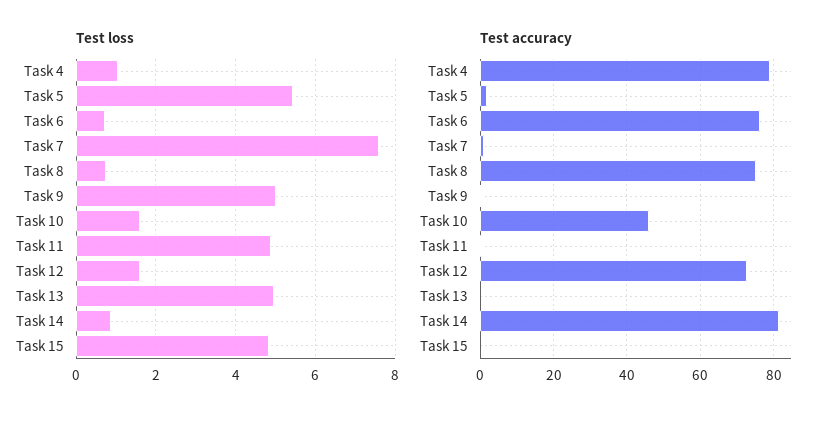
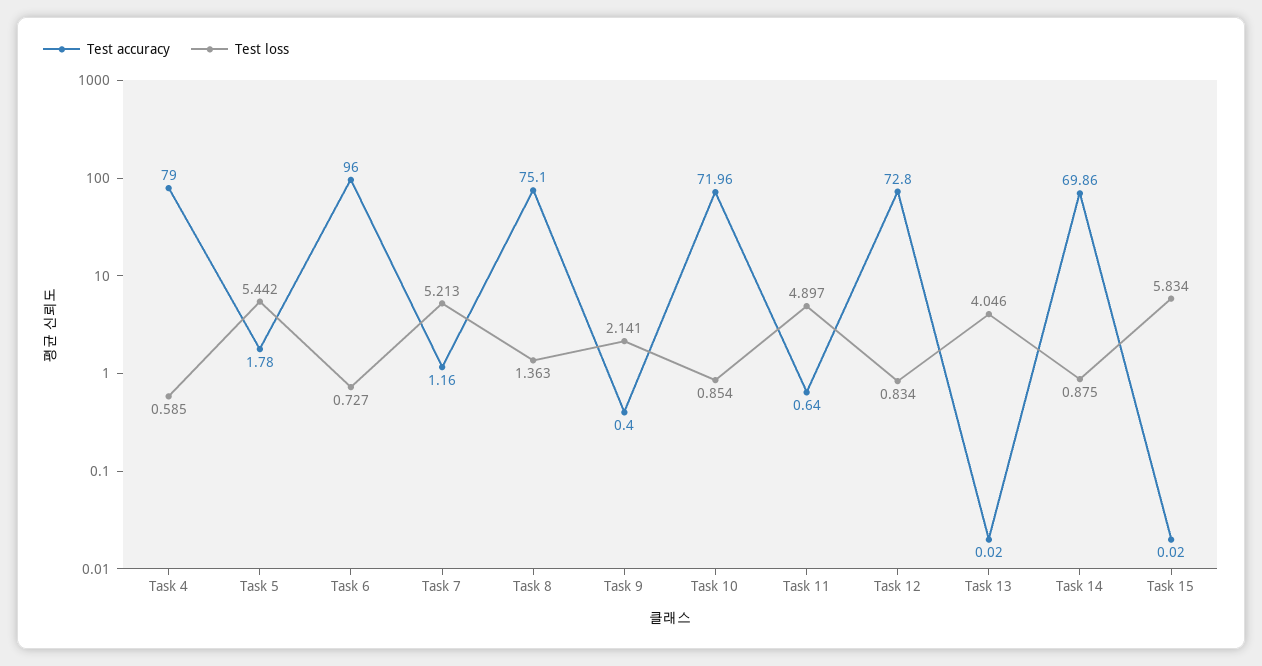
Test loss, Task 4: 1 -> 0.585
Test loss, Task 7: 7.6 -> 5.213
Test loss, Task 8: 0.8 -> 1.363
Test loss, Task 9: 5 -> 2.141
Test loss, Task 10: 1.6 -> 0.854
Test loss, Task 12: 1.6 -> 0.834
Test loss, Task 13: 5 -> 4.046
Test loss, Task 15: 4.8 -> 5.834
Test accuracy, Task 6: 76 -> 96
Test accuracy, Task 10: 46 -> 71.96
Test accuracy, Task 14: 82 -> 69.86

